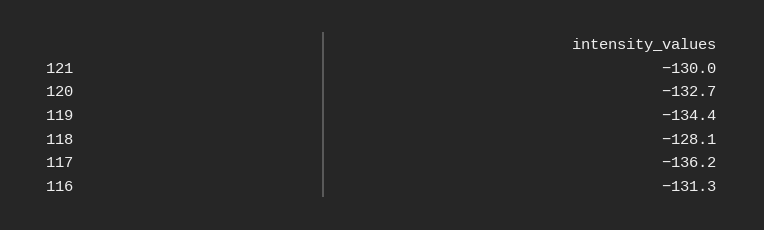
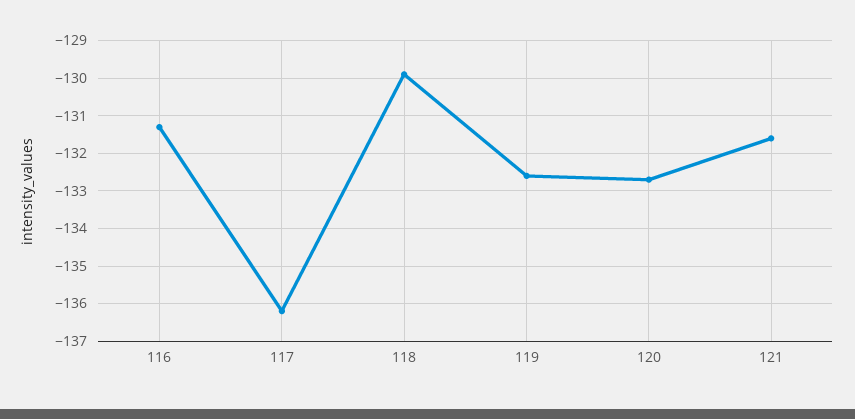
121: -130 -> -131.5
119: -134.4 -> -132.5
118: -128.1 -> -130

